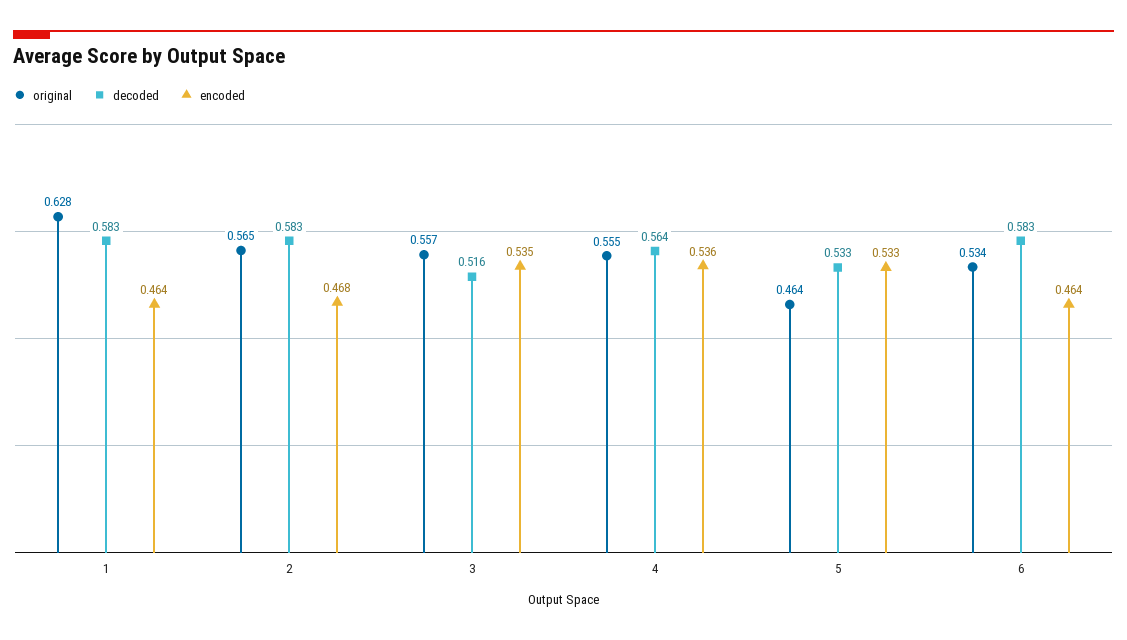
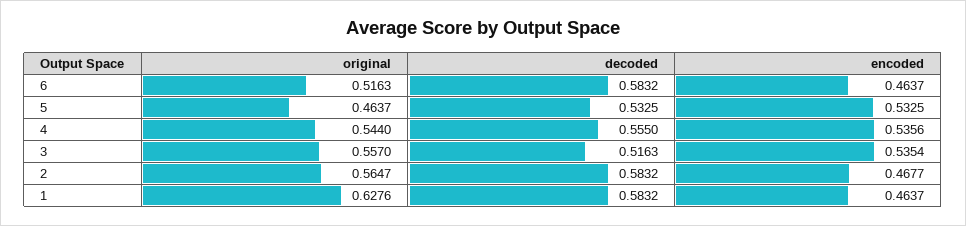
original, 4: 0.555 -> 0.544
decoded, 4: 0.564 -> 0.555
original, 6: 0.534 -> 0.5163

